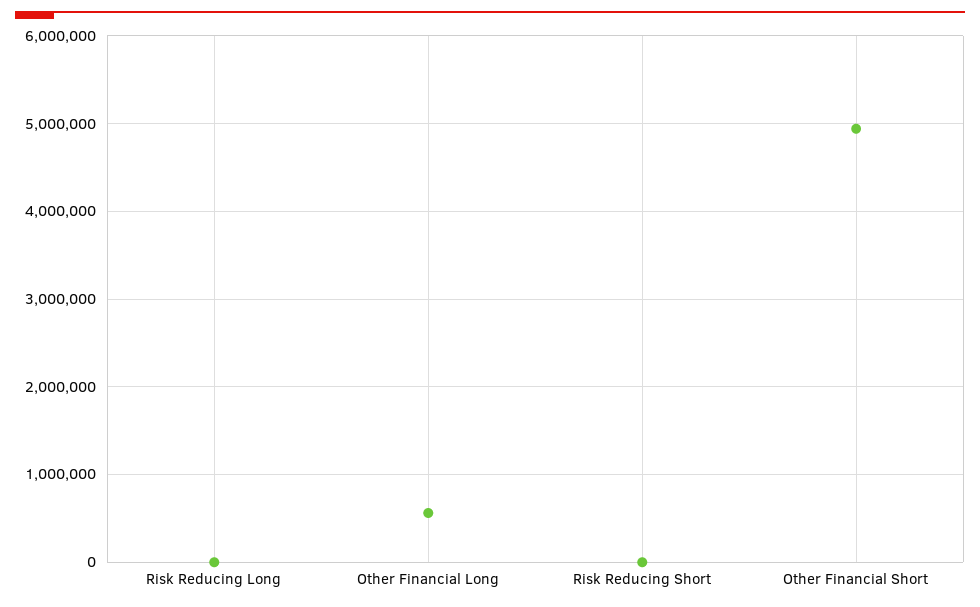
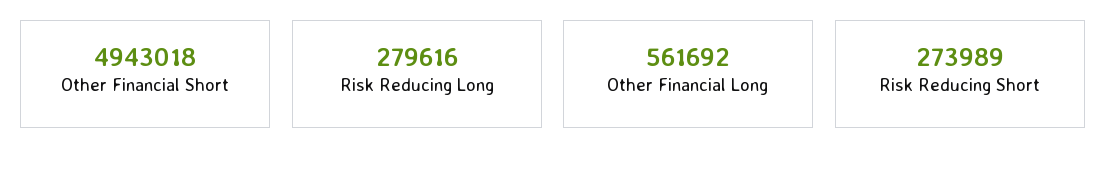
Risk Reducing Long: 0 -> 279616
Risk Reducing Short: 0 -> 273989

